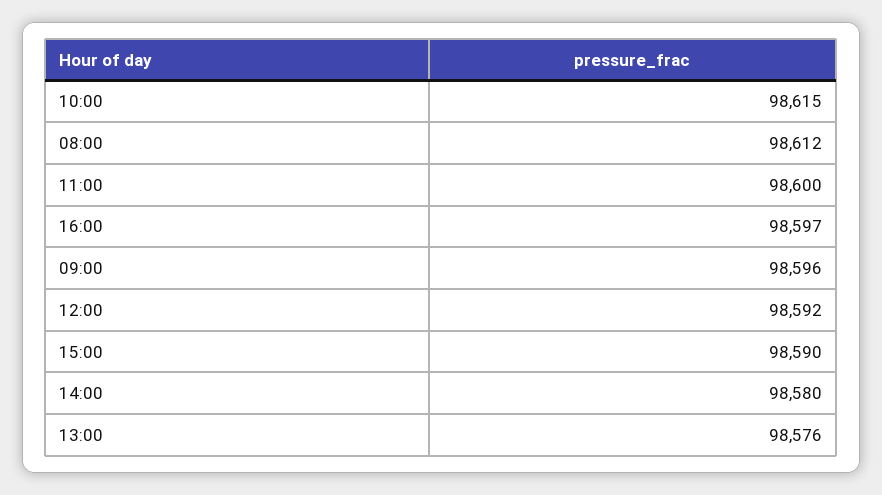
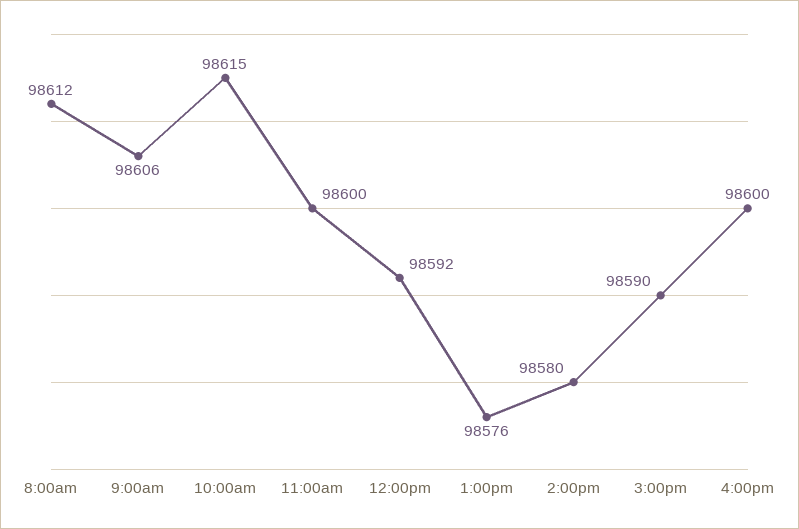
16:00: 98597 -> 98600
09:00: 98596 -> 98606

